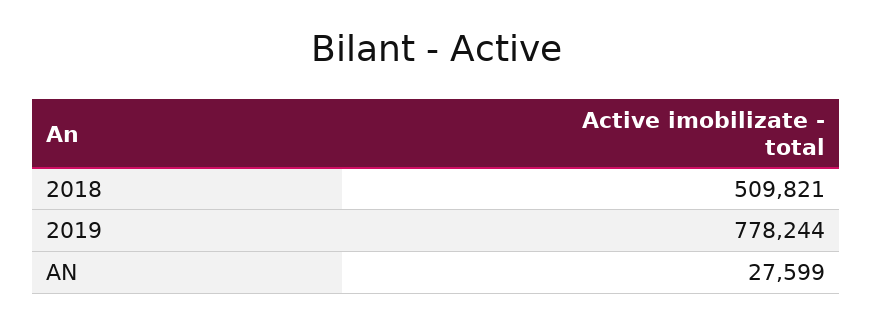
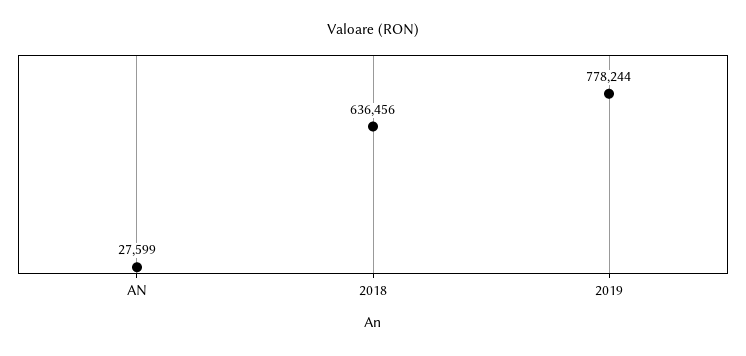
2018: 509821 -> 636456

